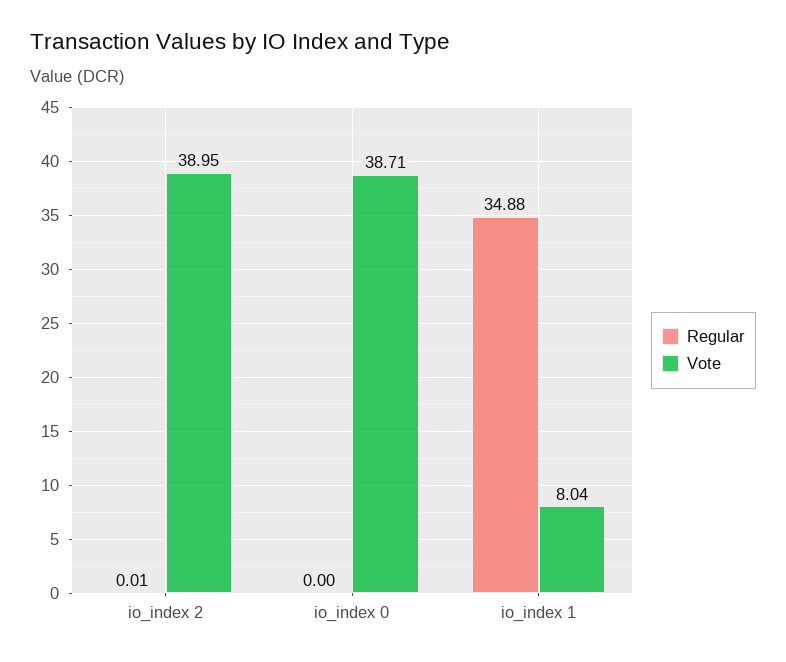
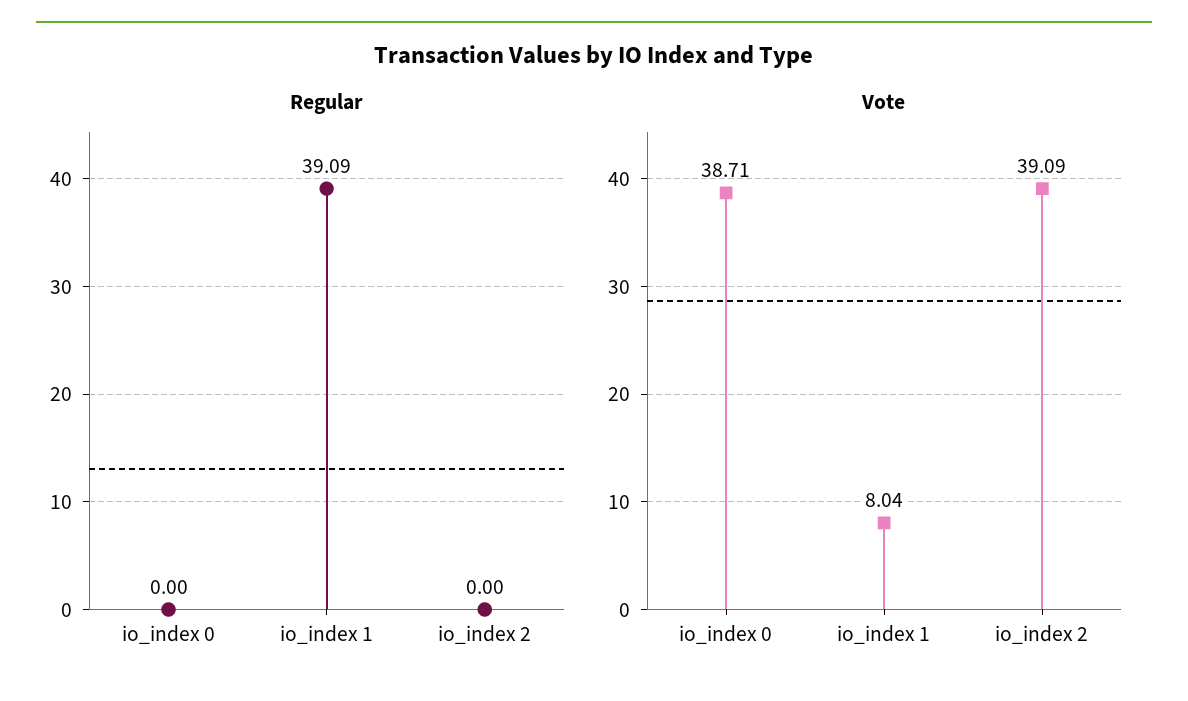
Regular, io_index 2: 0.01 -> 0
Vote, io_index 2: 38.95 -> 39.09
Regular, io_index 1: 34.88 -> 39.09

